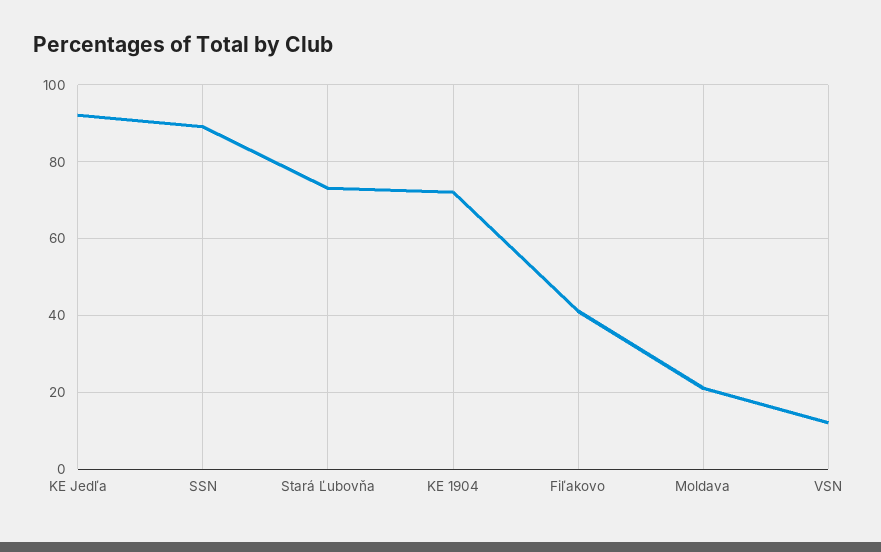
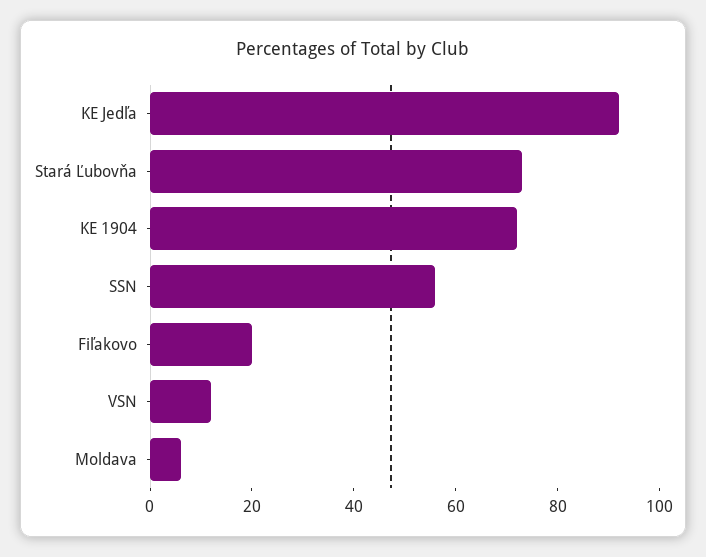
SSN: 90 -> 55
Fiľakovo: 40 -> 20
Moldava: 20 -> 5

